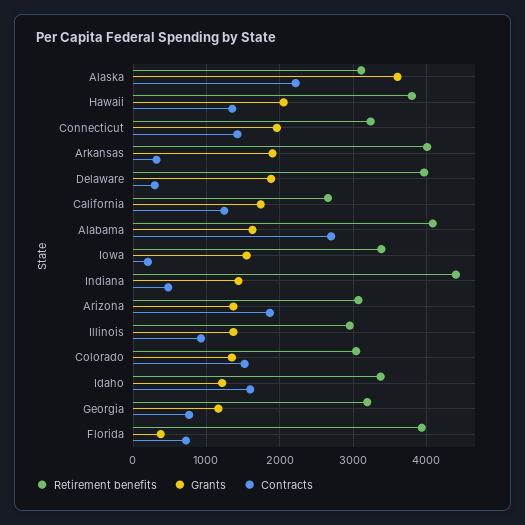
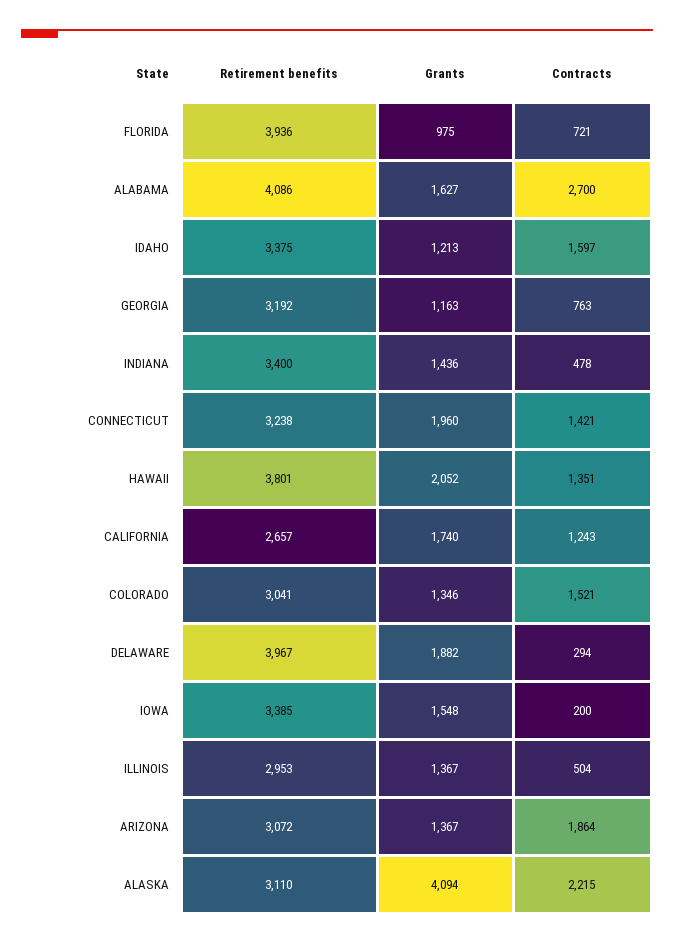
Grants, Alaska: 3600 -> 4094
Retirement benefits, Arkansas: 4000 -> none
Grants, Arkansas: 1900 -> none
Contracts, Arkansas: 300 -> none
Retirement benefits, Indiana: 4400 -> 3400
Contracts, Illinois: 900 -> 504
Grants, Florida: 400 -> 975

